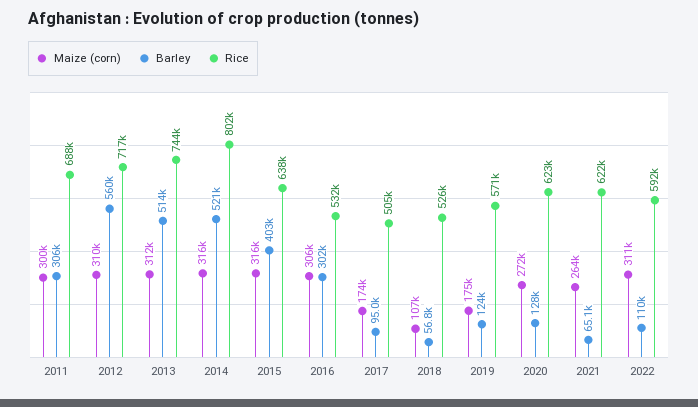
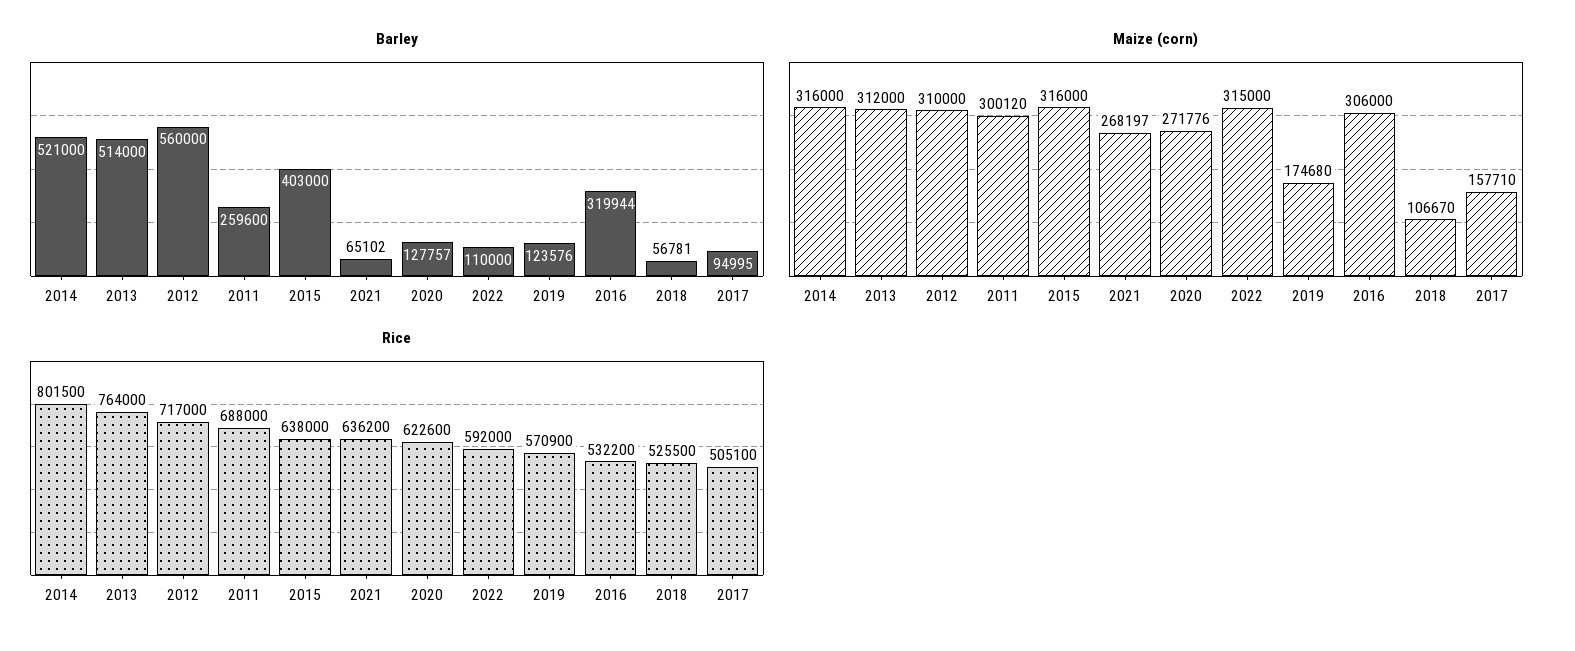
Barley, 2011: 306000 -> 259600
Rice, 2013: 744000 -> 764000
Barley, 2016: 302000 -> 319944
Maize (corn), 2017: 174000 -> 157710
Maize (corn), 2021: 264000 -> 268197
Rice, 2021: 622000 -> 636200
Maize (corn), 2022: 311000 -> 315000

